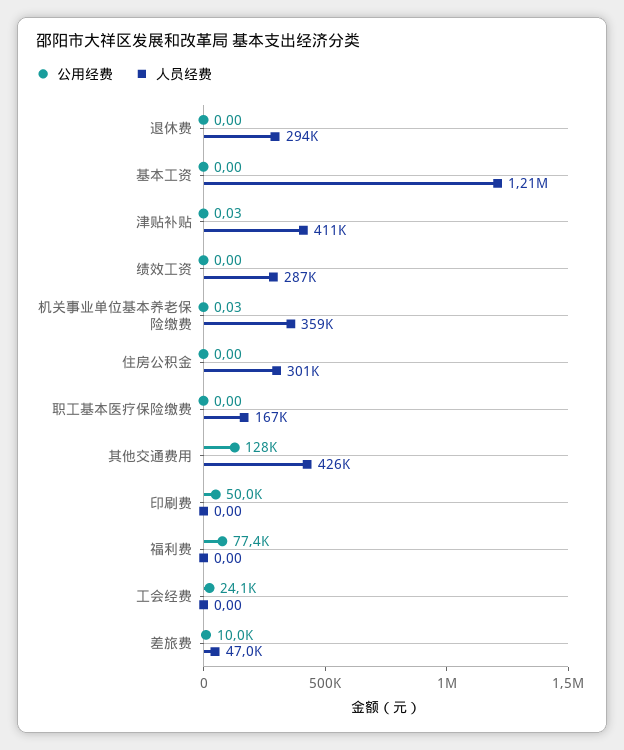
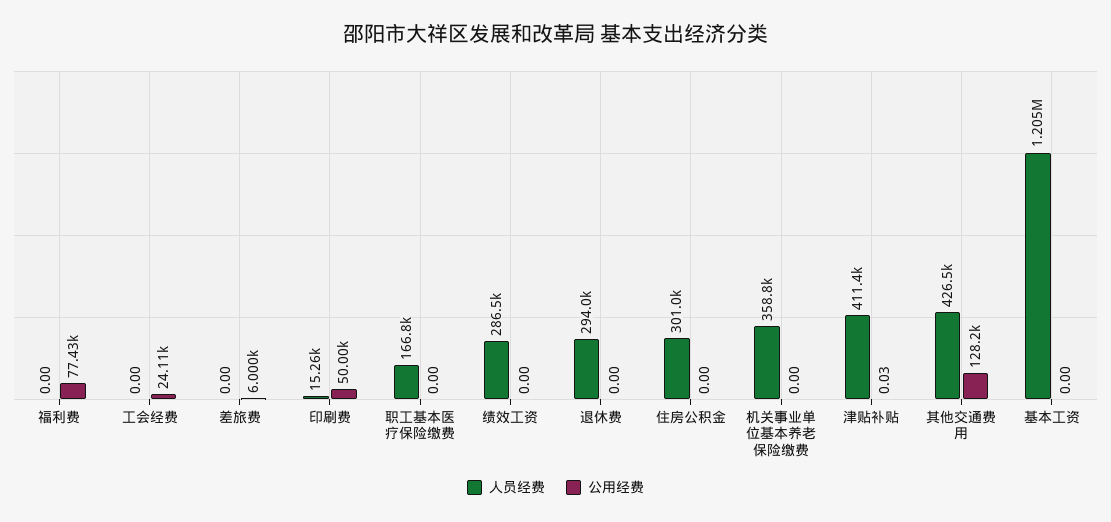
公用经费, 机关事业单位基本养老保险缴费: 0.03 -> 0
人员经费, 印刷费: 0 -> 15260
公用经费, 差旅费: 10000 -> 6000
人员经费, 差旅费: 47000 -> 0

